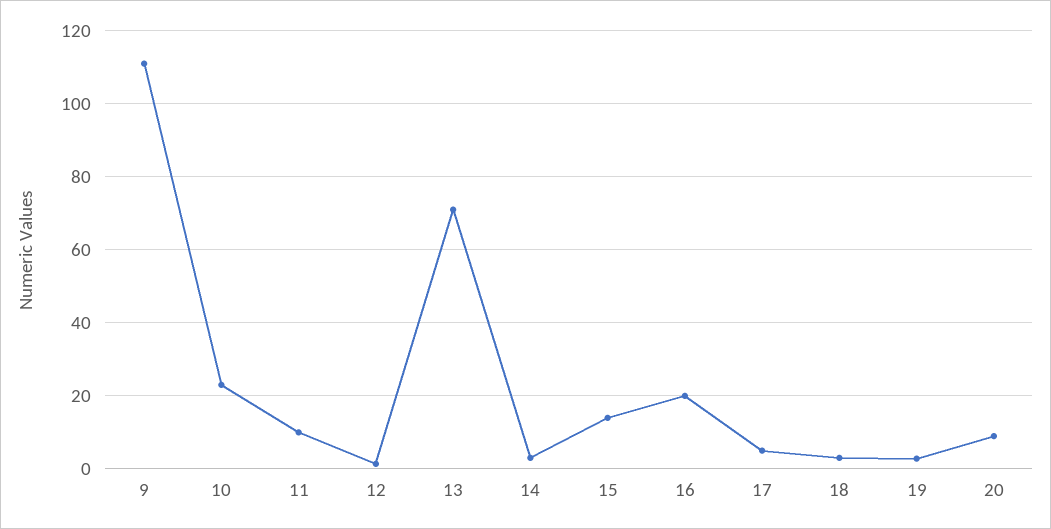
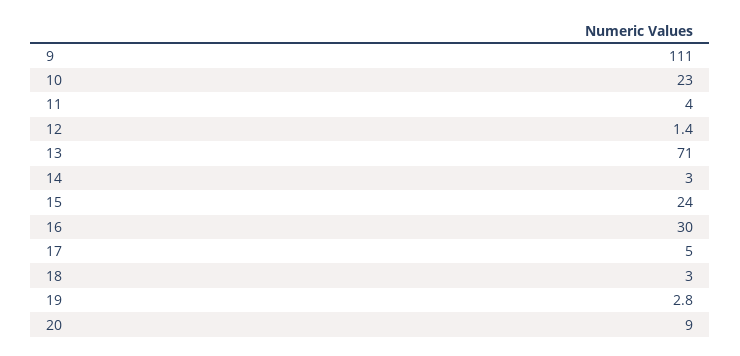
11: 10 -> 4
15: 14 -> 24
16: 20 -> 30

